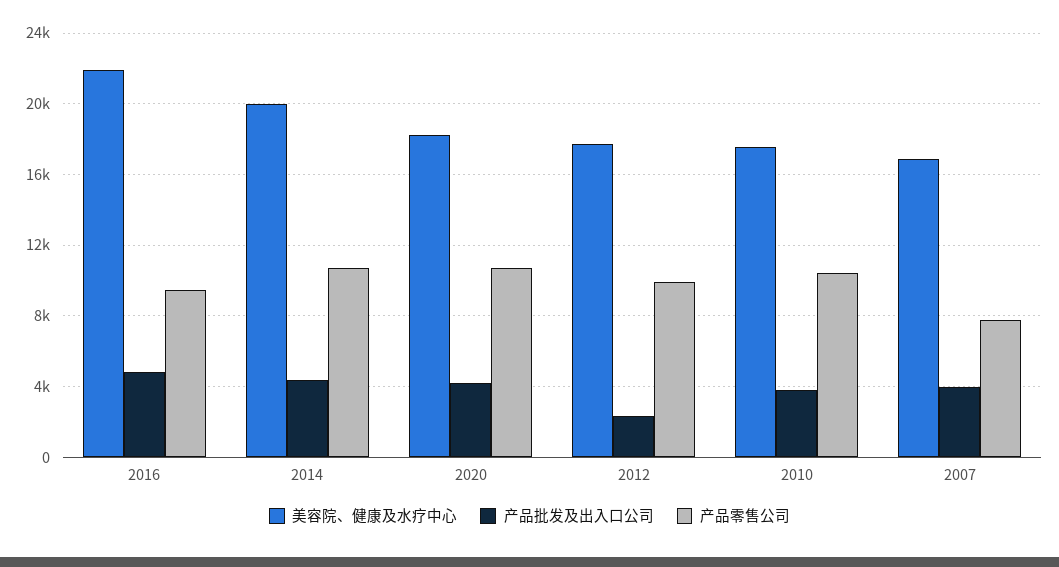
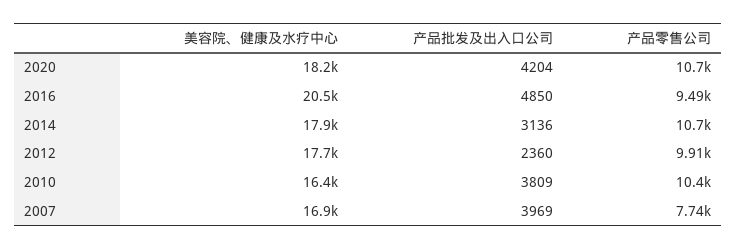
美容院、健康及水疗中心, 2016: 22000 -> 20500
美容院、健康及水疗中心, 2014: 20000 -> 17900
产品批发及出入口公司, 2014: 4500 -> 3136
美容院、健康及水疗中心, 2010: 17500 -> 16400

